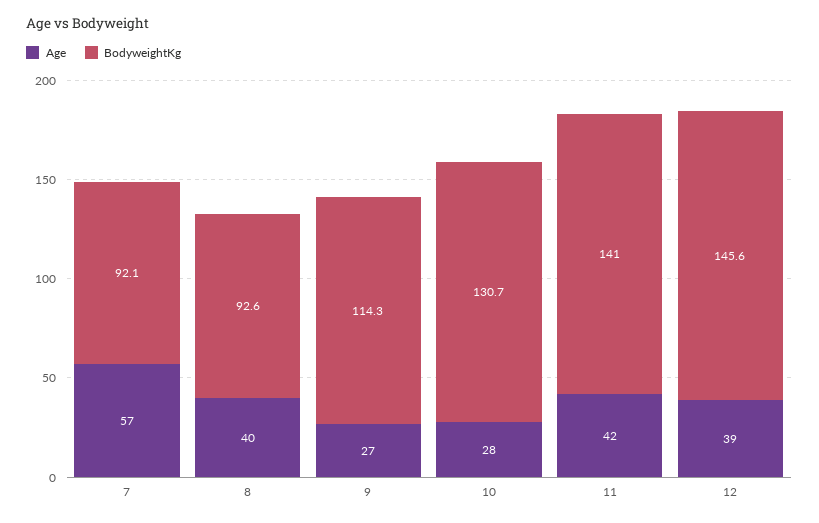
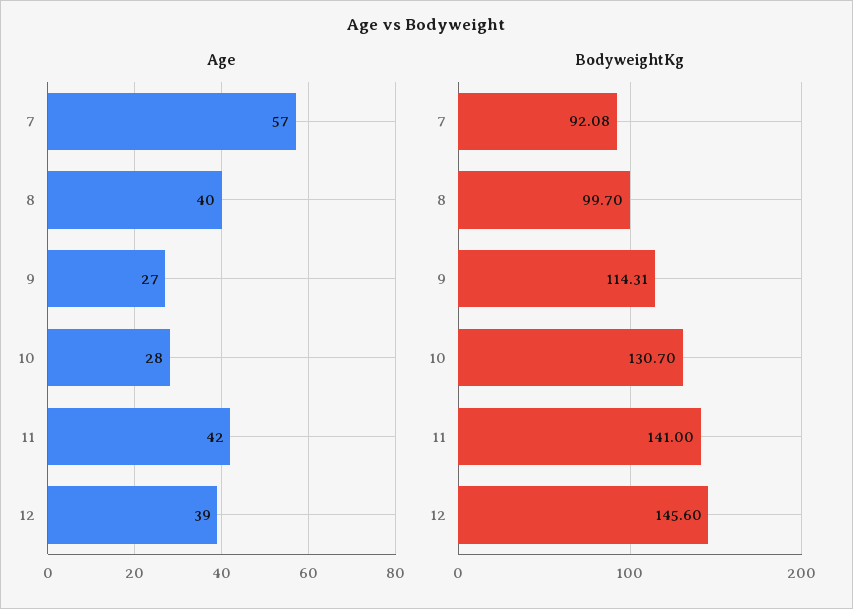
BodyweightKg, 8: 92.6 -> 99.7

